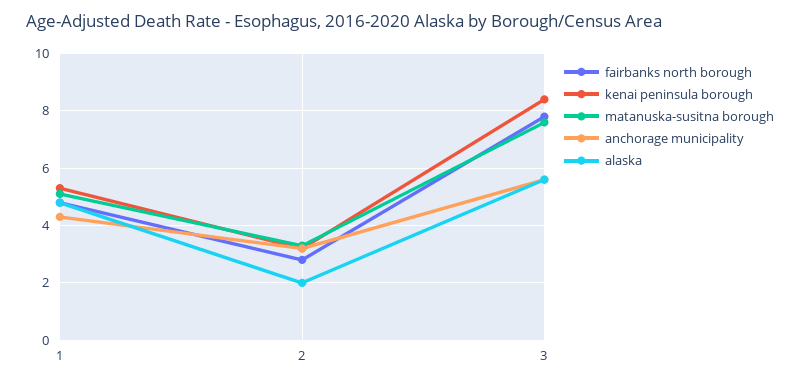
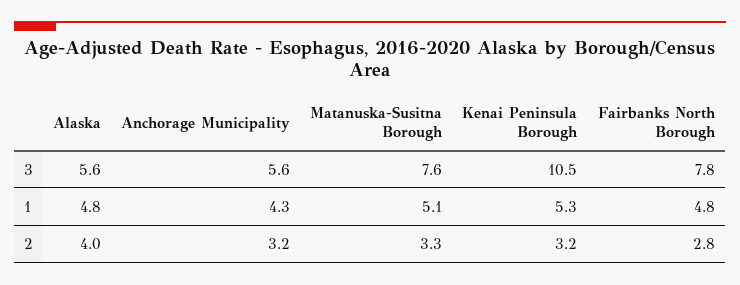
alaska, 2: 2 -> 4
kenai peninsula borough, 3: 8.5 -> 10.5

